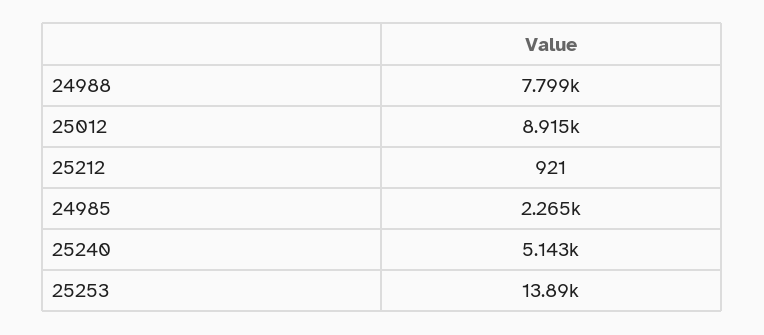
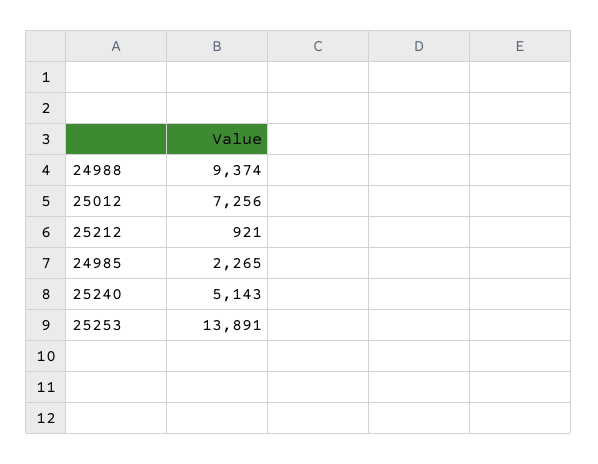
24988: 7799 -> 9374
25012: 8915 -> 7256

